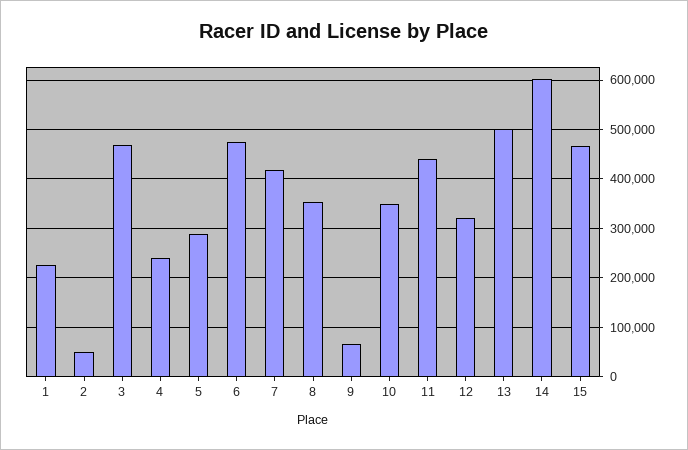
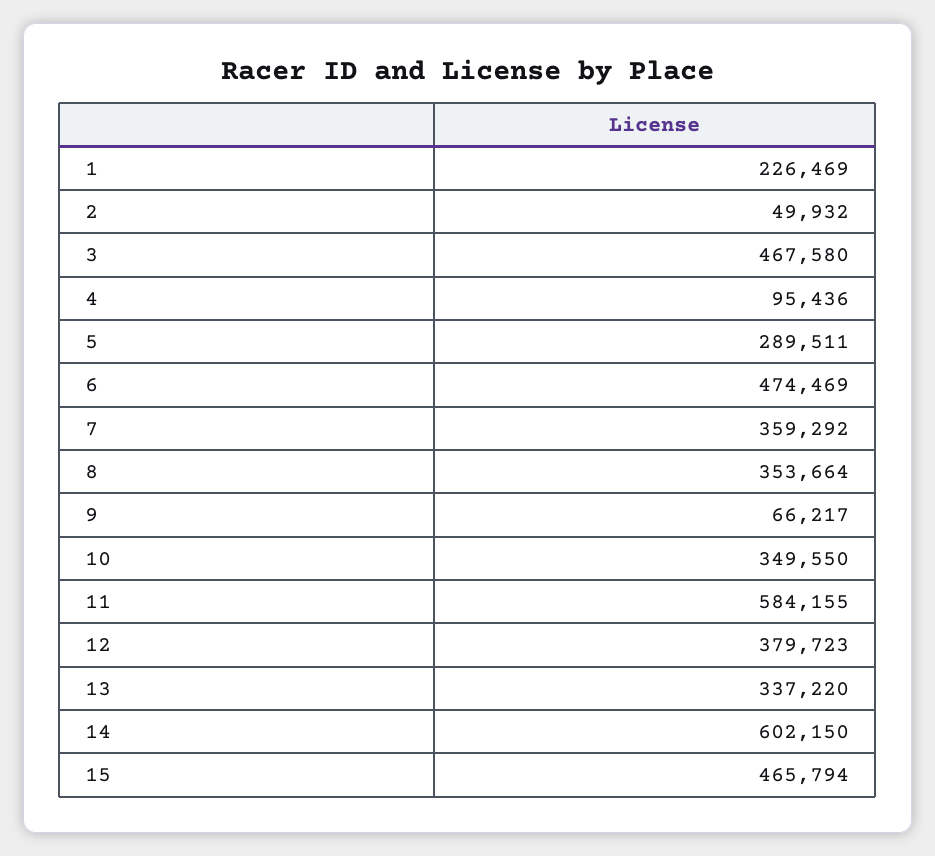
4: 240000 -> 95436
7: 420000 -> 359292
11: 440000 -> 584155
12: 320000 -> 379723
13: 500000 -> 337220

